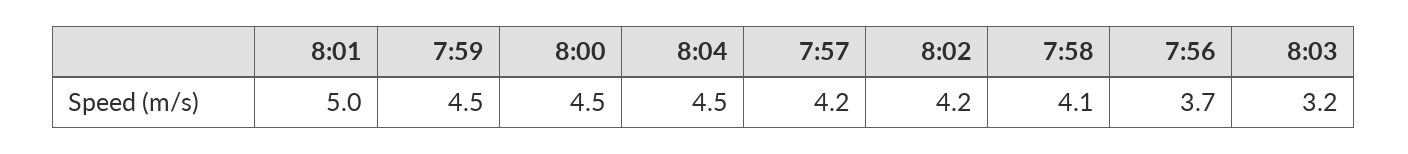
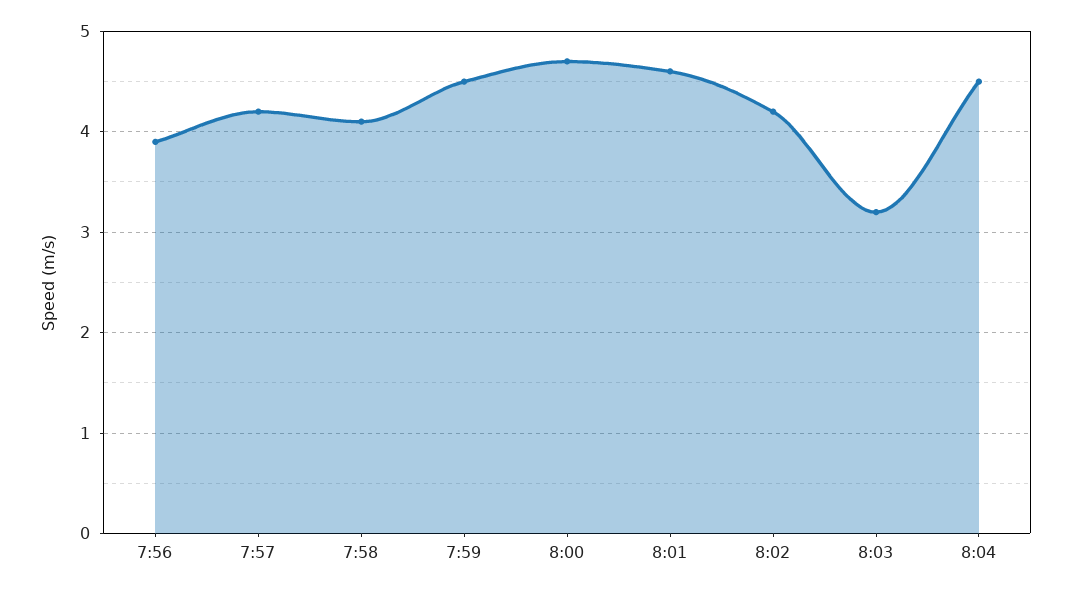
8:01: 5 -> 4.6
8:00: 4.5 -> 4.7
7:56: 3.7 -> 3.9

